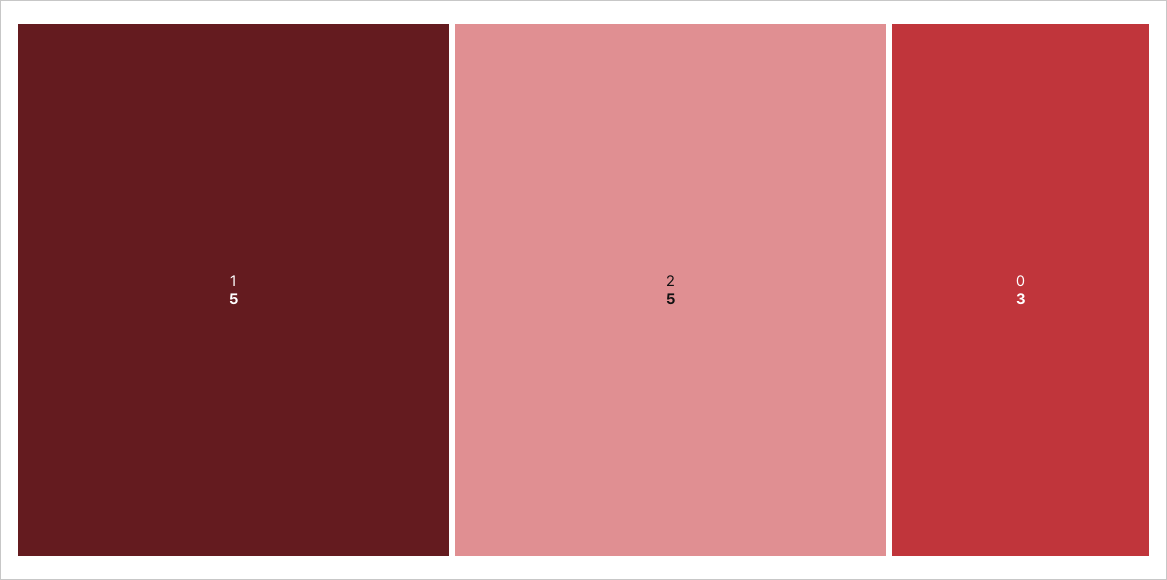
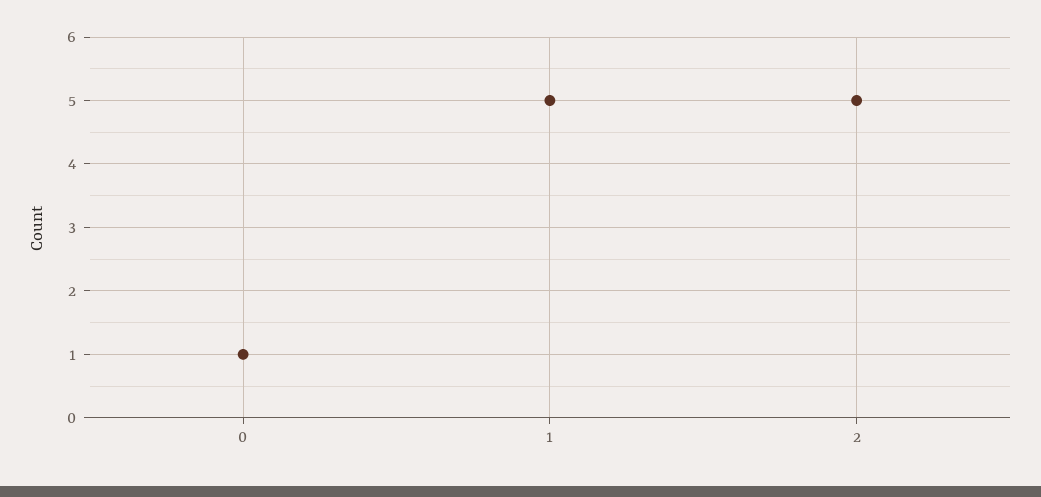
0: 3 -> 1

